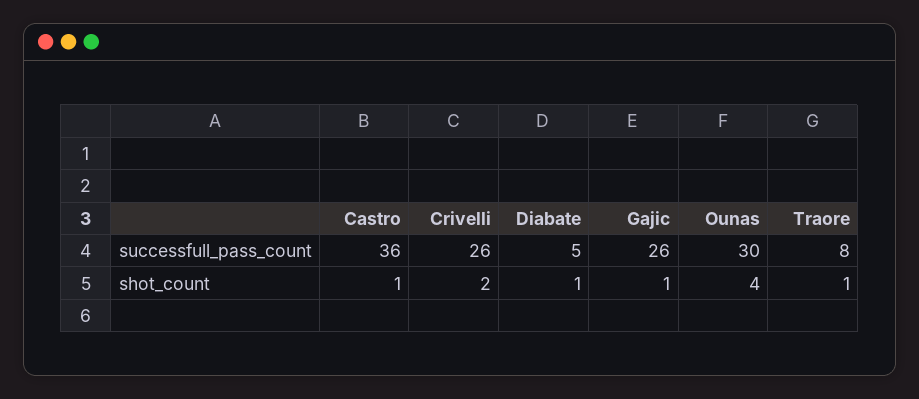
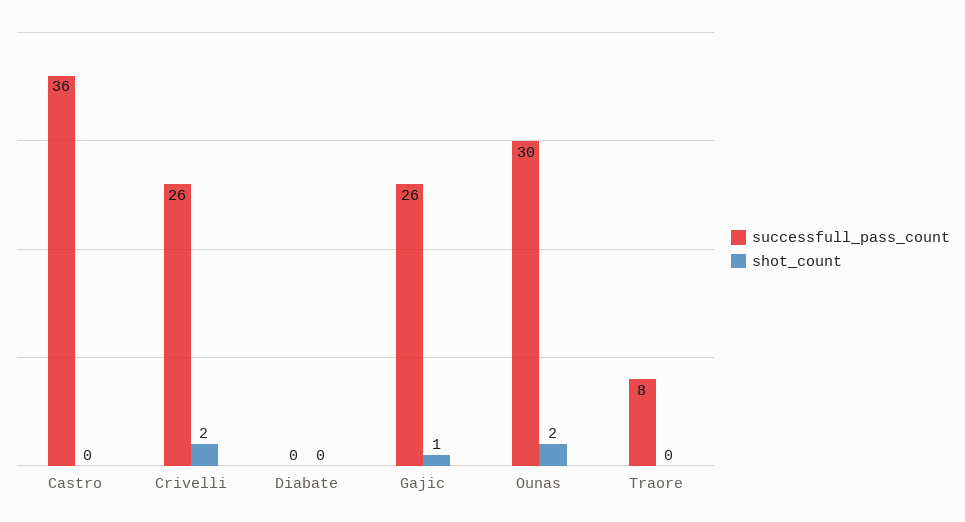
successfull_pass_count, Diabate: 5 -> 0
shot_count, Castro: 1 -> 0
shot_count, Diabate: 1 -> 0
shot_count, Ounas: 4 -> 2
shot_count, Traore: 1 -> 0

